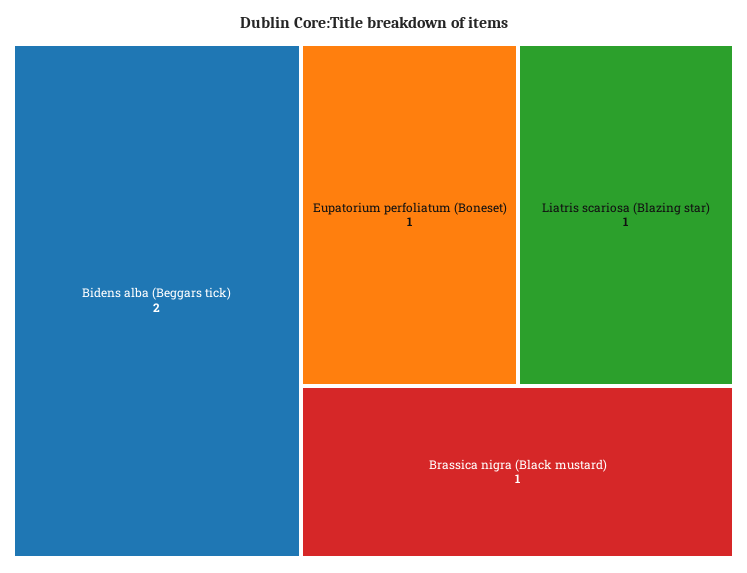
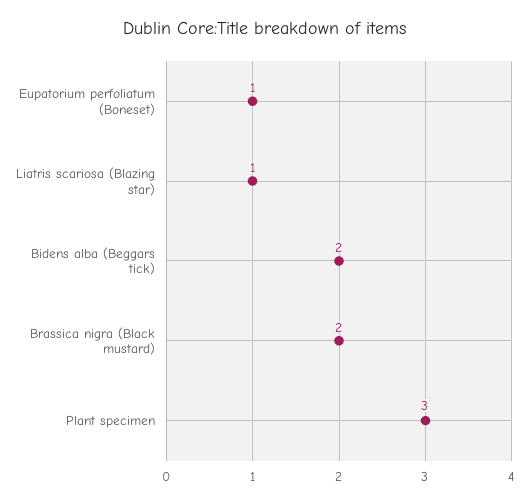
Brassica nigra (Black mustard): 1 -> 2
Plant specimen: none -> 3

